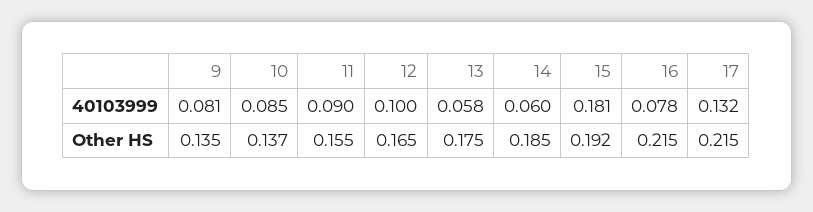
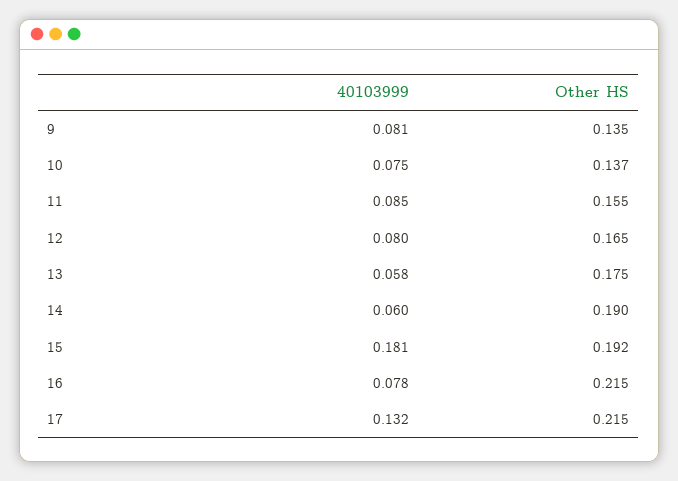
10, 40103999: 0.085 -> 0.075
11, 40103999: 0.09 -> 0.085
12, 40103999: 0.1 -> 0.08
14, Other HS: 0.185 -> 0.19

